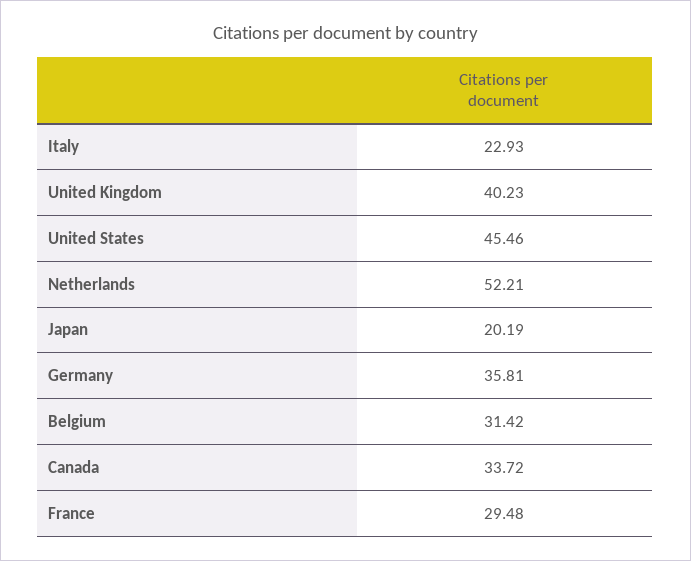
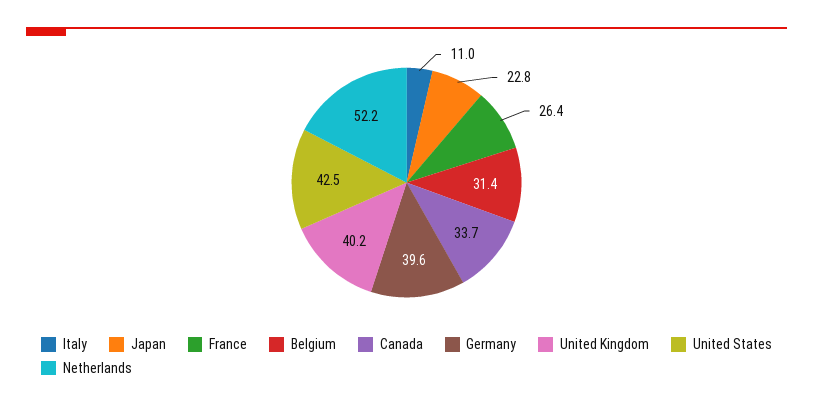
Italy: 22.93 -> 11
United States: 45.46 -> 42.5
Japan: 20.19 -> 22.8
Germany: 35.81 -> 39.6
France: 29.48 -> 26.4

